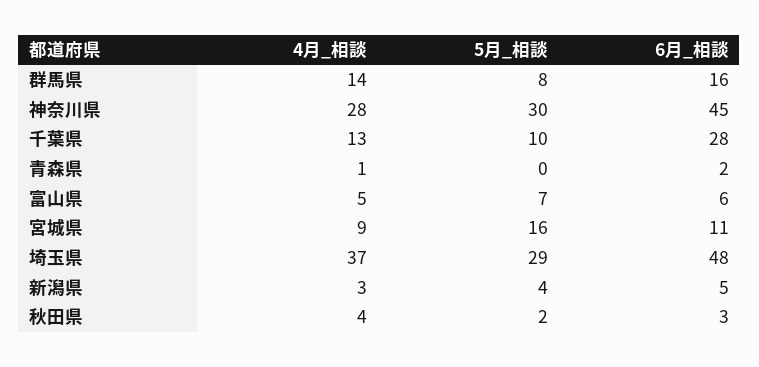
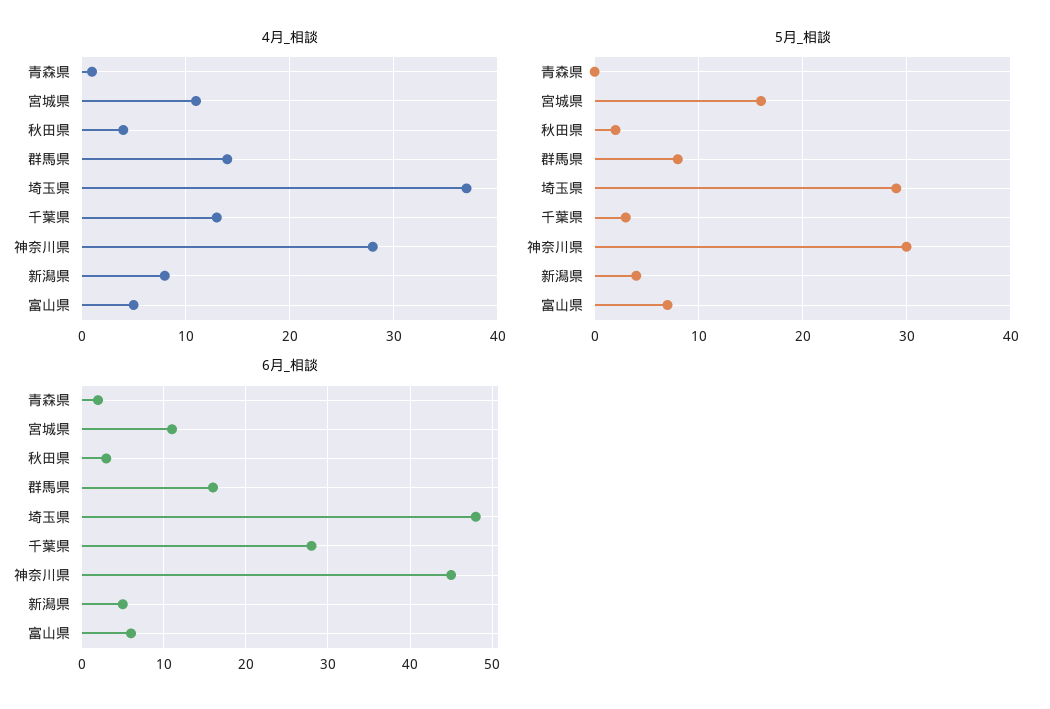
5月_相談, 千葉県: 10 -> 3
4月_相談, 宮城県: 9 -> 11
4月_相談, 新潟県: 3 -> 8

